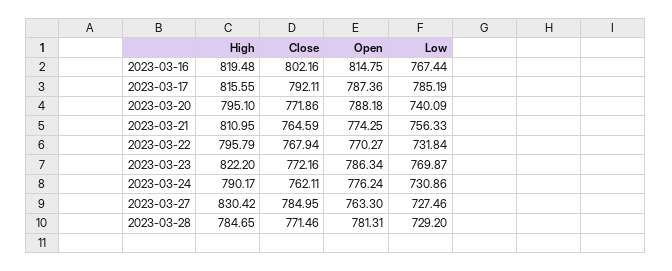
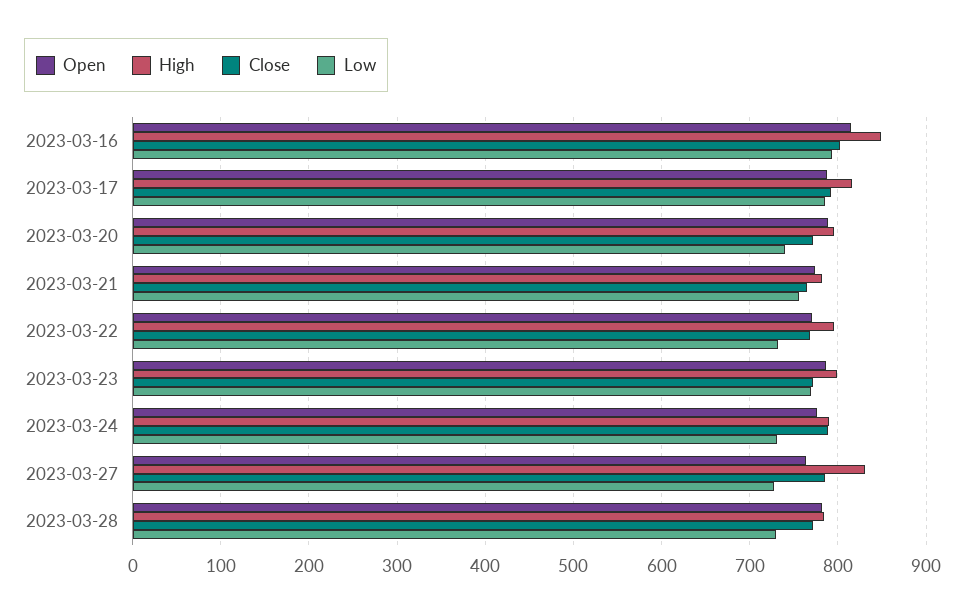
High, 2023-03-16: 819.48 -> 850
Low, 2023-03-16: 767.44 -> 790
High, 2023-03-21: 810.95 -> 780
High, 2023-03-23: 822.2 -> 800
Close, 2023-03-24: 762.11 -> 790

